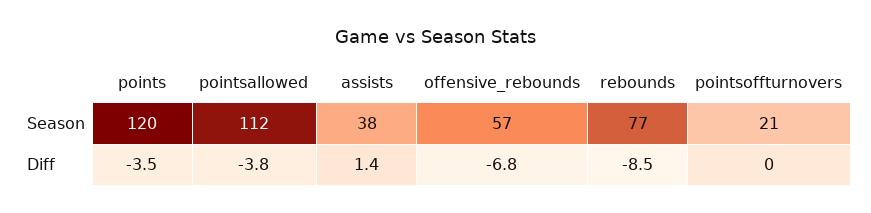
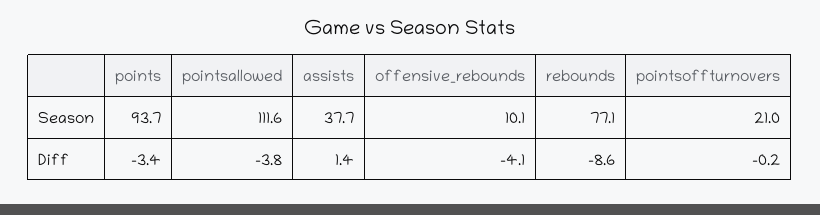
points, Season: 120 -> 93.7
offensive_rebounds, Season: 57 -> 10.1
points, Diff: -3.5 -> -3.4
offensive_rebounds, Diff: -6.8 -> -4.1
rebounds, Diff: -8.5 -> -8.6
pointsoffturnovers, Diff: 0 -> -0.2

